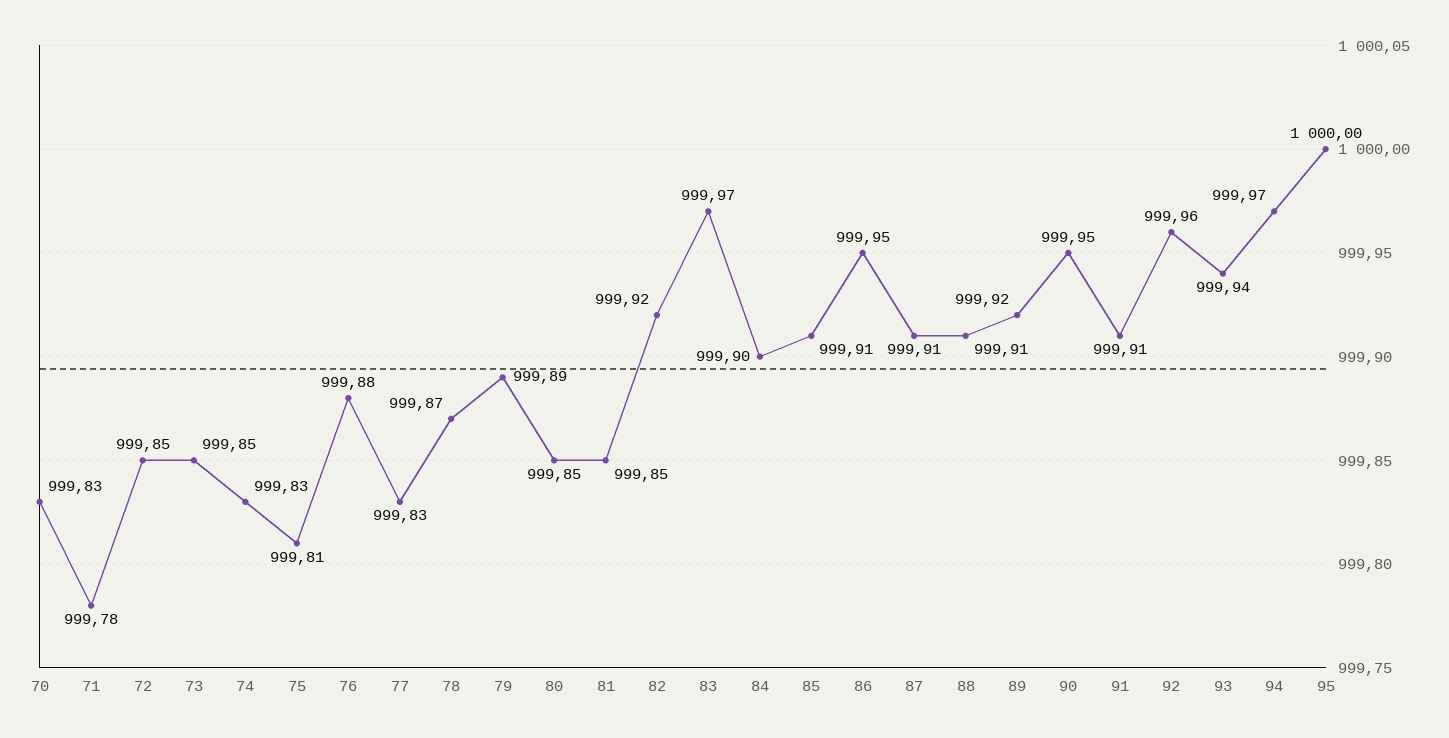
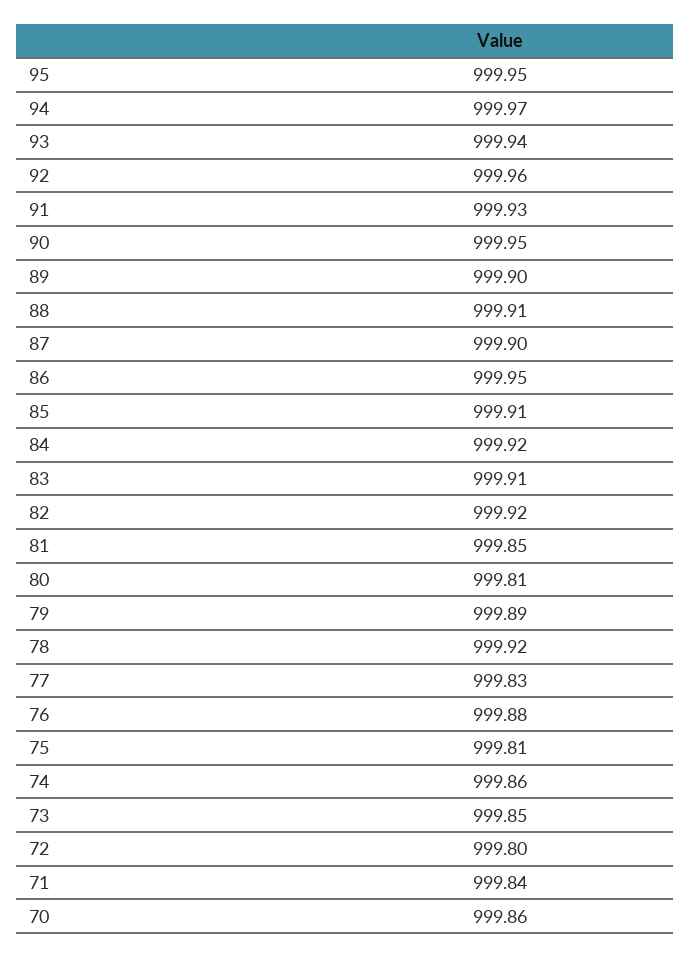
70: 999.83 -> 999.86
71: 999.78 -> 999.84
72: 999.85 -> 999.8
74: 999.83 -> 999.86
78: 999.87 -> 999.92
80: 999.85 -> 999.81
83: 999.97 -> 999.91
84: 999.9 -> 999.92
87: 999.91 -> 999.9
89: 999.92 -> 999.9
91: 999.91 -> 999.93
95: 1000 -> 999.95

